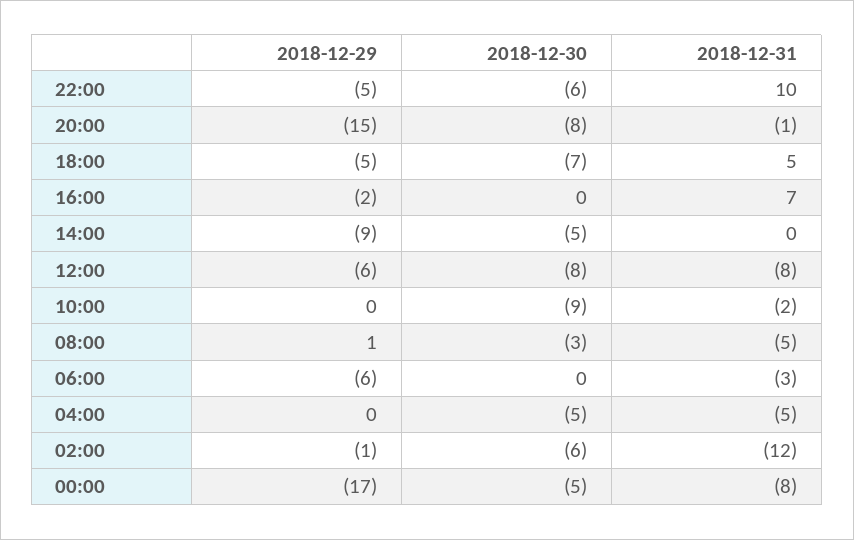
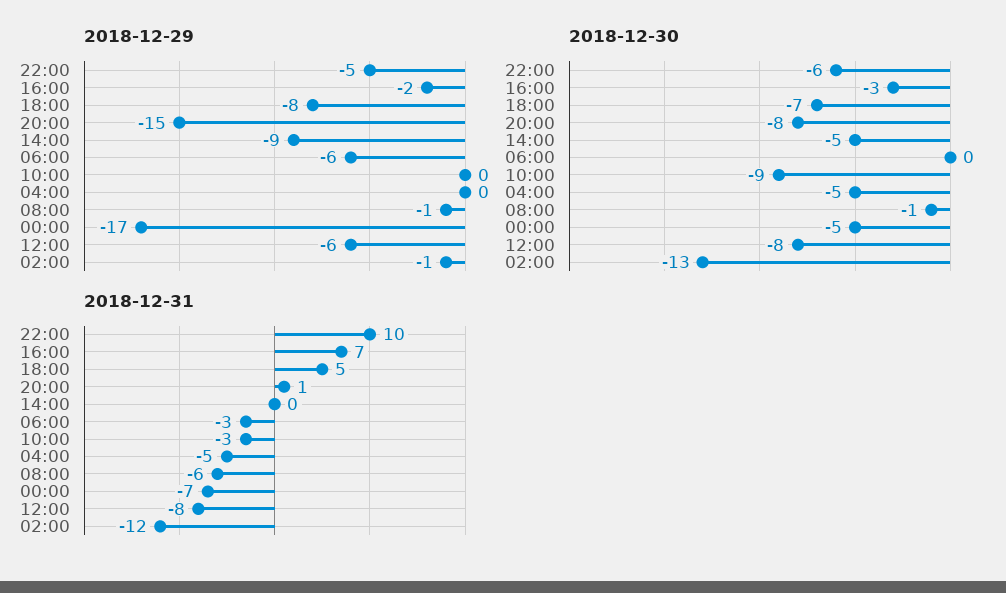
2018-12-31, 20:00: -1 -> 1
2018-12-29, 18:00: -5 -> -8
2018-12-30, 16:00: 0 -> -3
2018-12-31, 10:00: -2 -> -3
2018-12-29, 08:00: 1 -> -1
2018-12-30, 08:00: -3 -> -1
2018-12-31, 08:00: -5 -> -6
2018-12-30, 02:00: -6 -> -13
2018-12-31, 00:00: -8 -> -7

